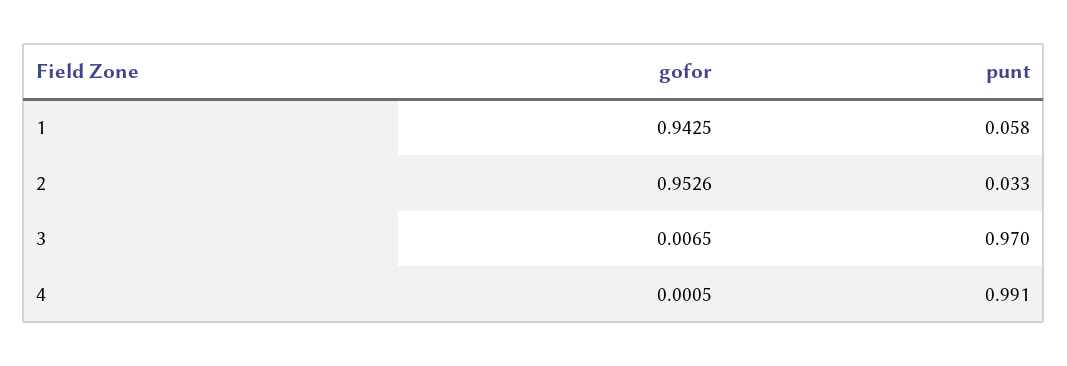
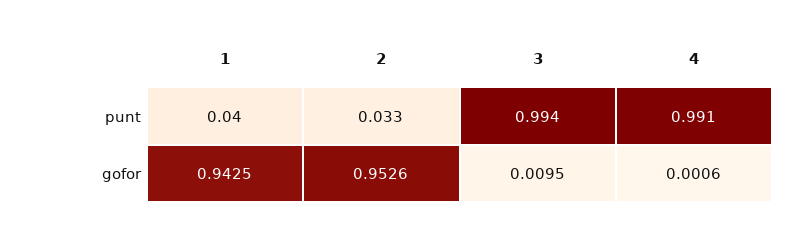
punt, 1: 0.058 -> 0.04
gofor, 3: 0.0065 -> 0.0095
punt, 3: 0.97 -> 0.994
gofor, 4: 0.0005 -> 0.0006

